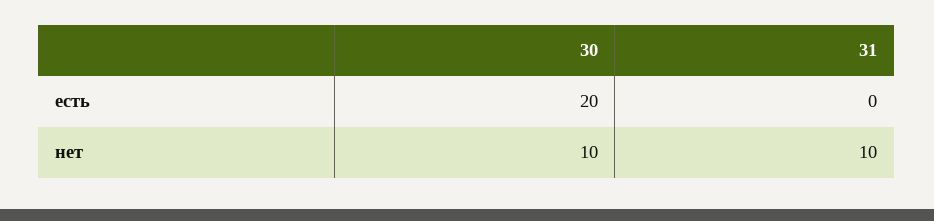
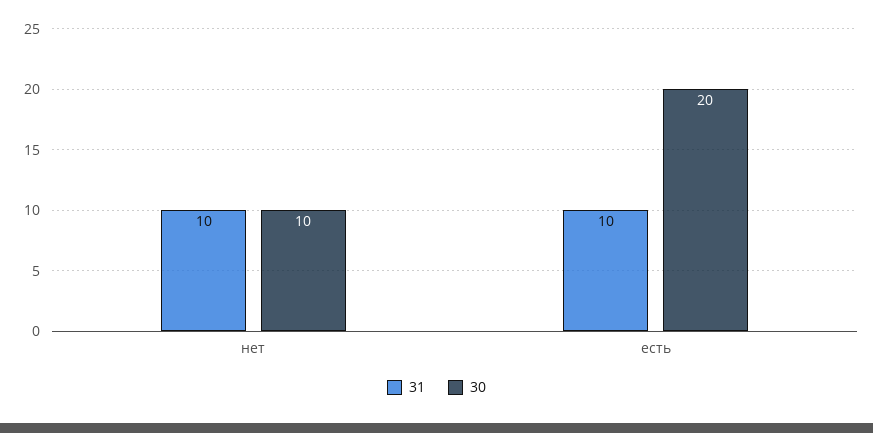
31, есть: 0 -> 10

